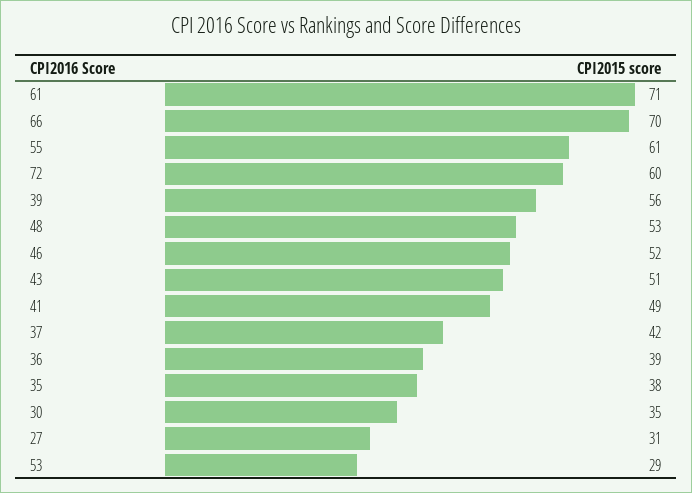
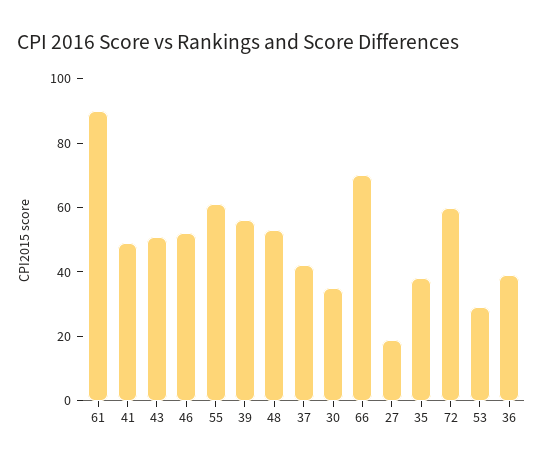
61: 71 -> 90
27: 31 -> 20

